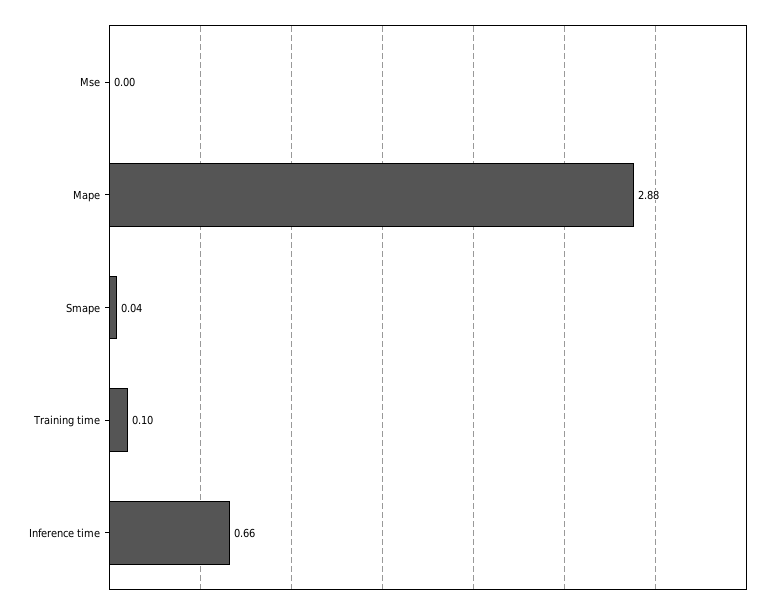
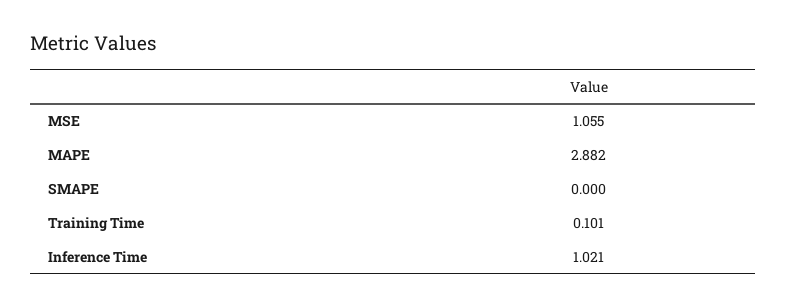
Mse: 0 -> 1.055
Smape: 0.04 -> 0
Inference time: 0.66 -> 1.021

